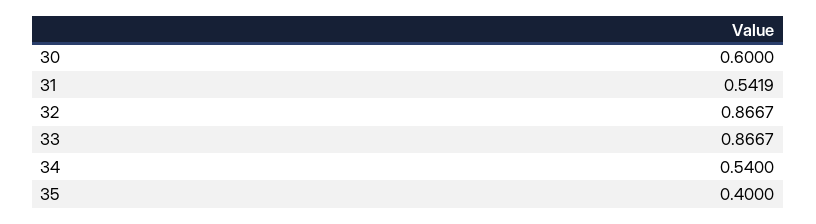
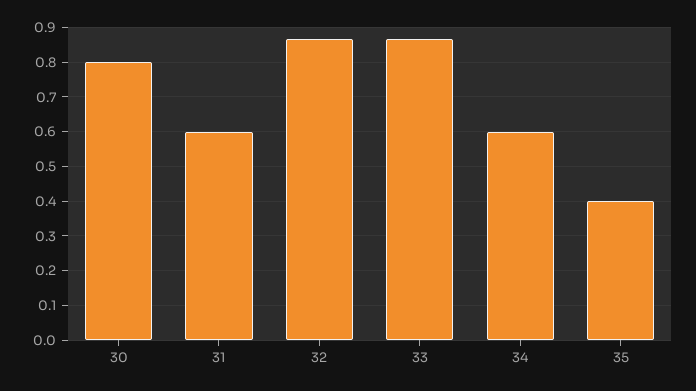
30: 0.6 -> 0.8
31: 0.5419 -> 0.6
34: 0.54 -> 0.6

